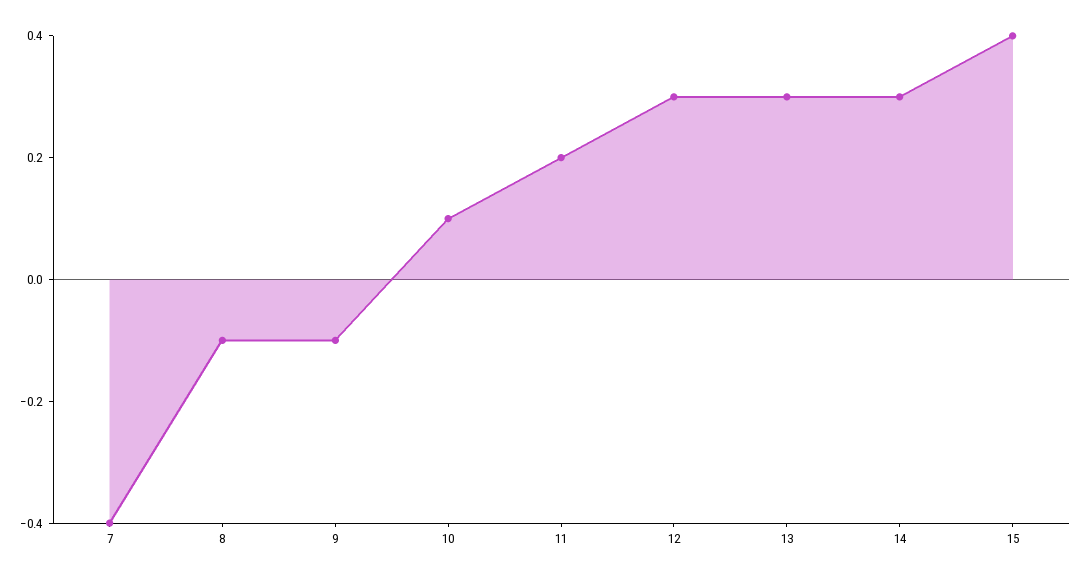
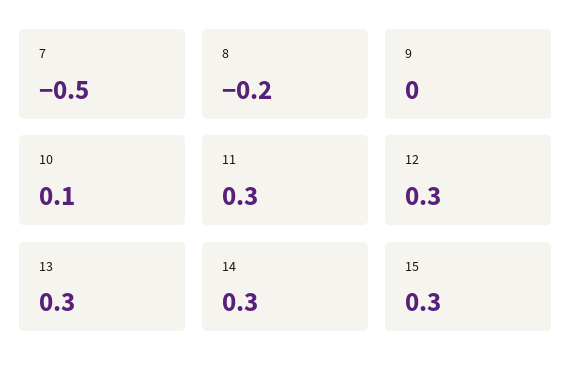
7: -0.4 -> -0.5
8: -0.1 -> -0.2
9: -0.1 -> 0
11: 0.2 -> 0.3
15: 0.4 -> 0.3

